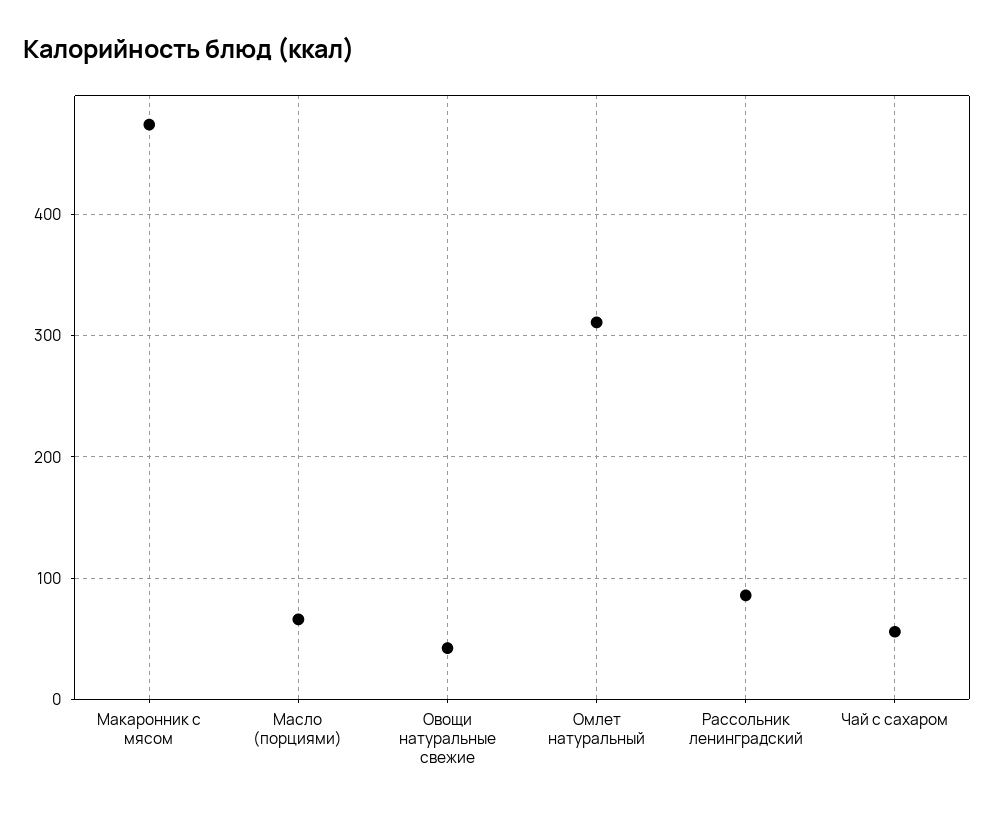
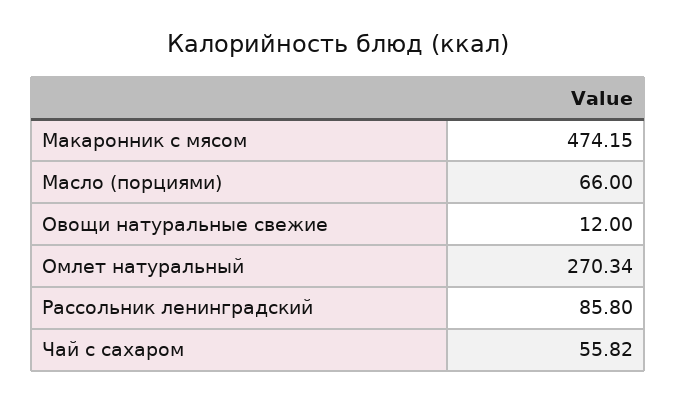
Овощи натуральные свежие: 40 -> 12
Омлет натуральный: 310 -> 270.34

